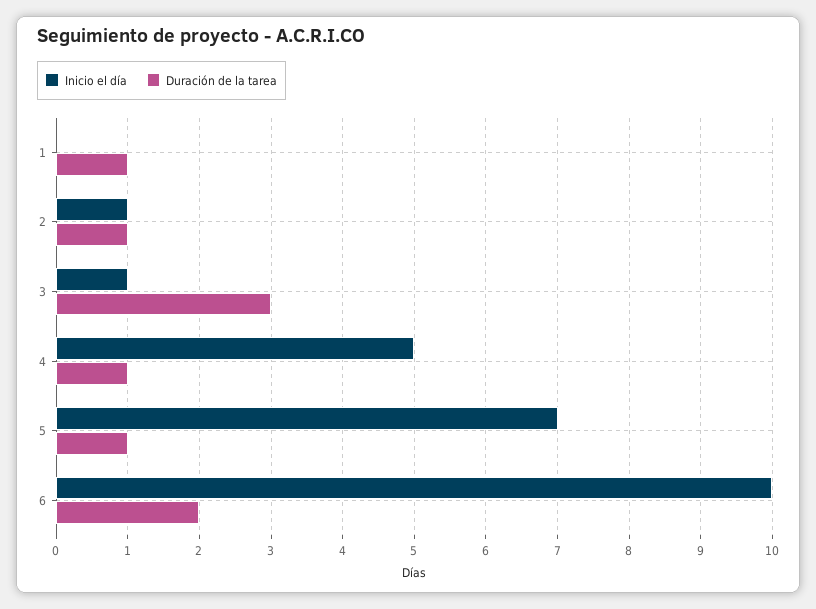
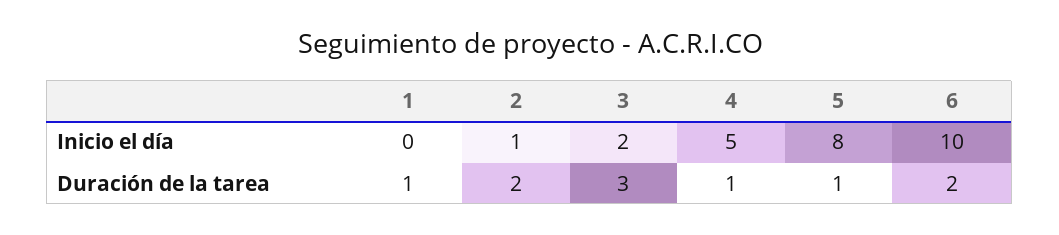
Duración de la tarea, 2: 1 -> 2
Inicio el día, 3: 1 -> 2
Inicio el día, 5: 7 -> 8

